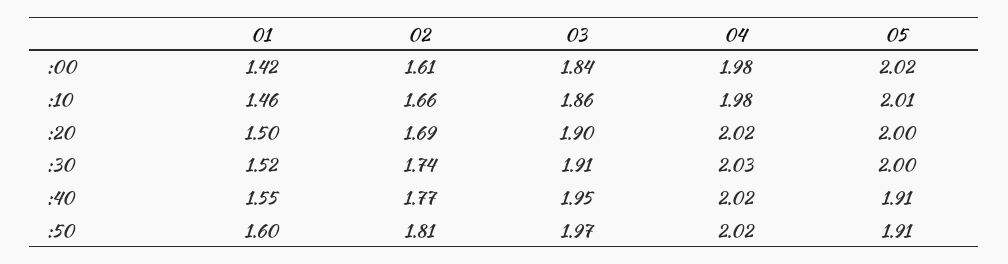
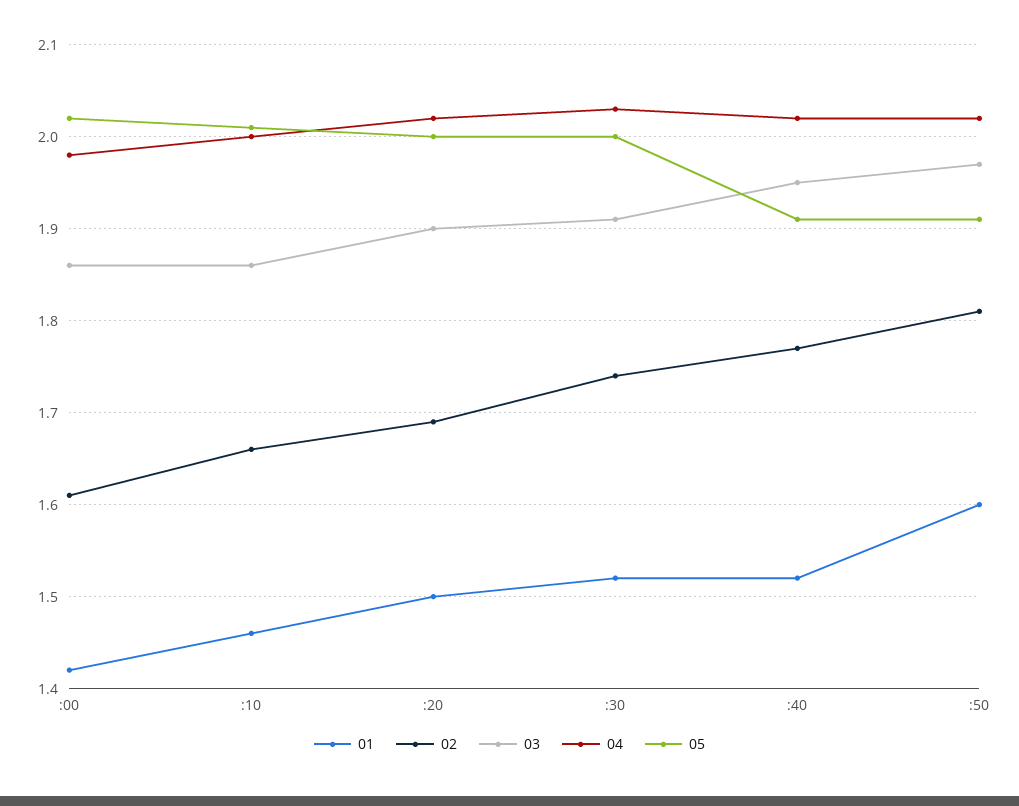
03, :00: 1.84 -> 1.86
04, :10: 1.98 -> 2
01, :40: 1.55 -> 1.52

